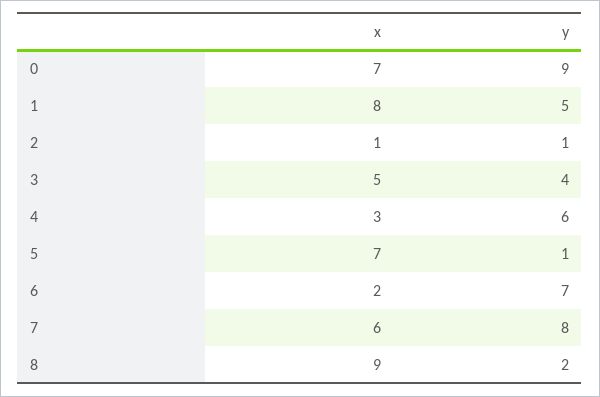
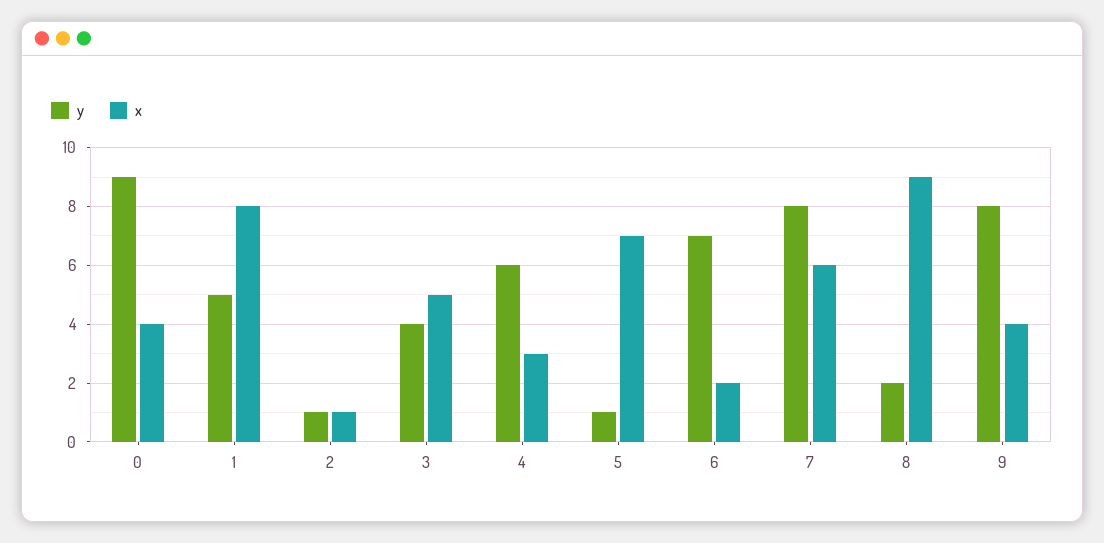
x, 0: 7 -> 4
y, 9: none -> 8
x, 9: none -> 4

